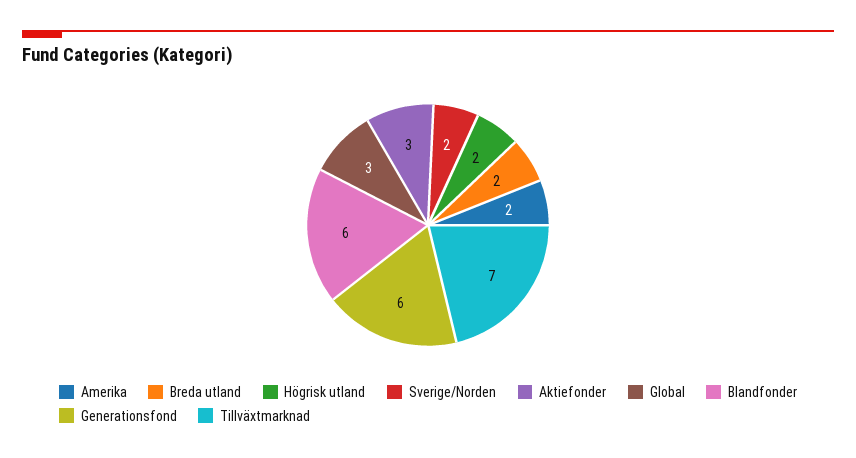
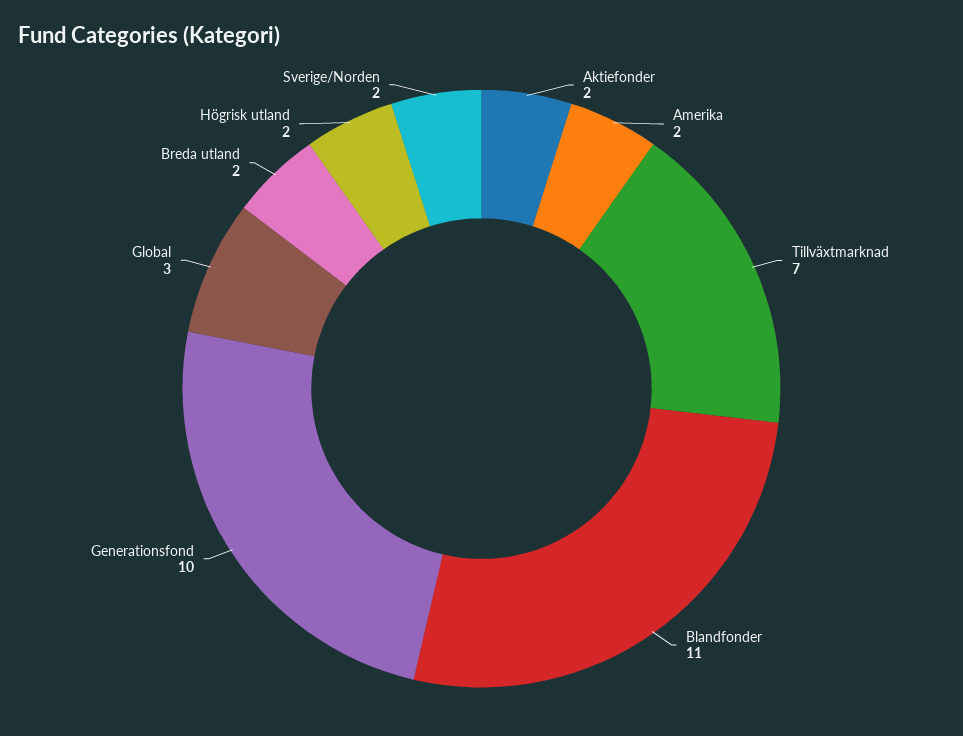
Aktiefonder: 3 -> 2
Blandfonder: 6 -> 11
Generationsfond: 6 -> 10

